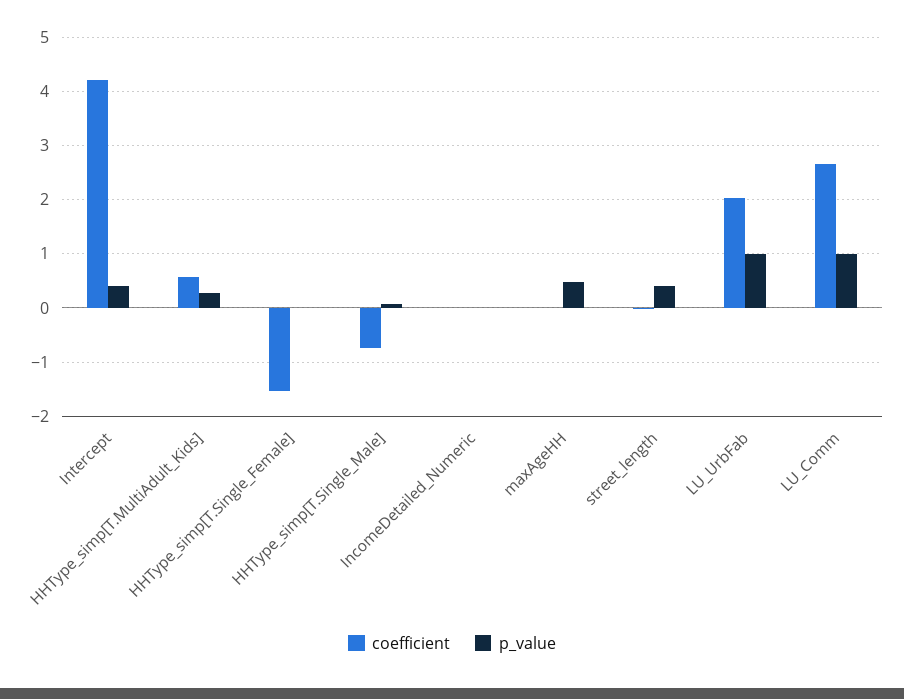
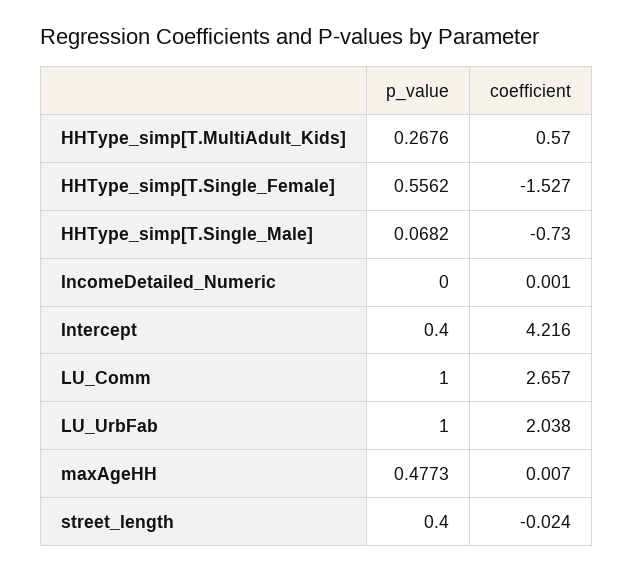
p_value, HHType_simp[T.Single_Female]: 0 -> 0.5562

